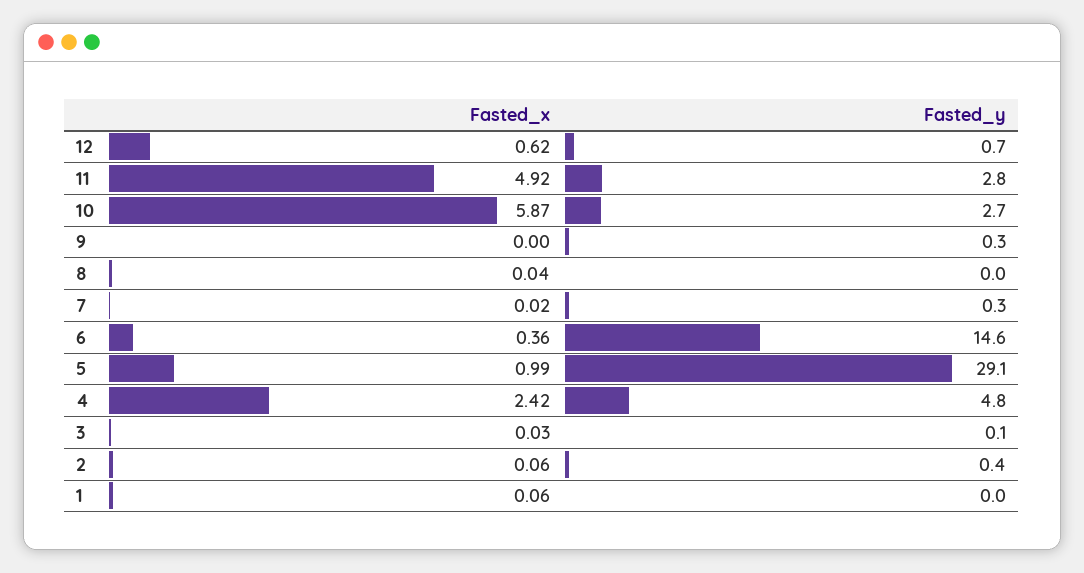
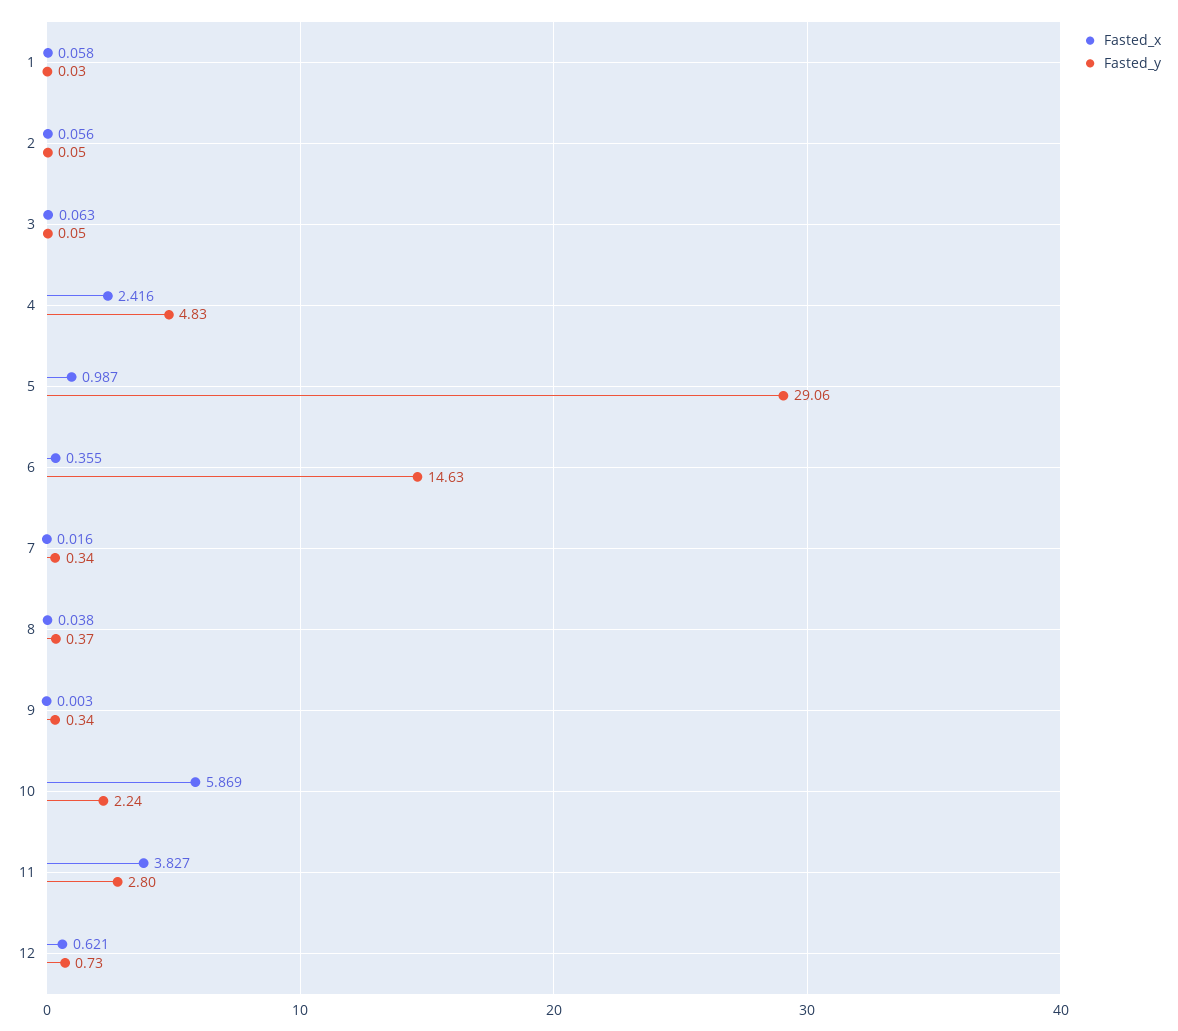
Fasted_x, 11: 4.92 -> 3.827
Fasted_y, 10: 2.7 -> 2.24
Fasted_y, 8: 0 -> 0.37
Fasted_x, 3: 0.03 -> 0.063
Fasted_y, 2: 0.4 -> 0.05

